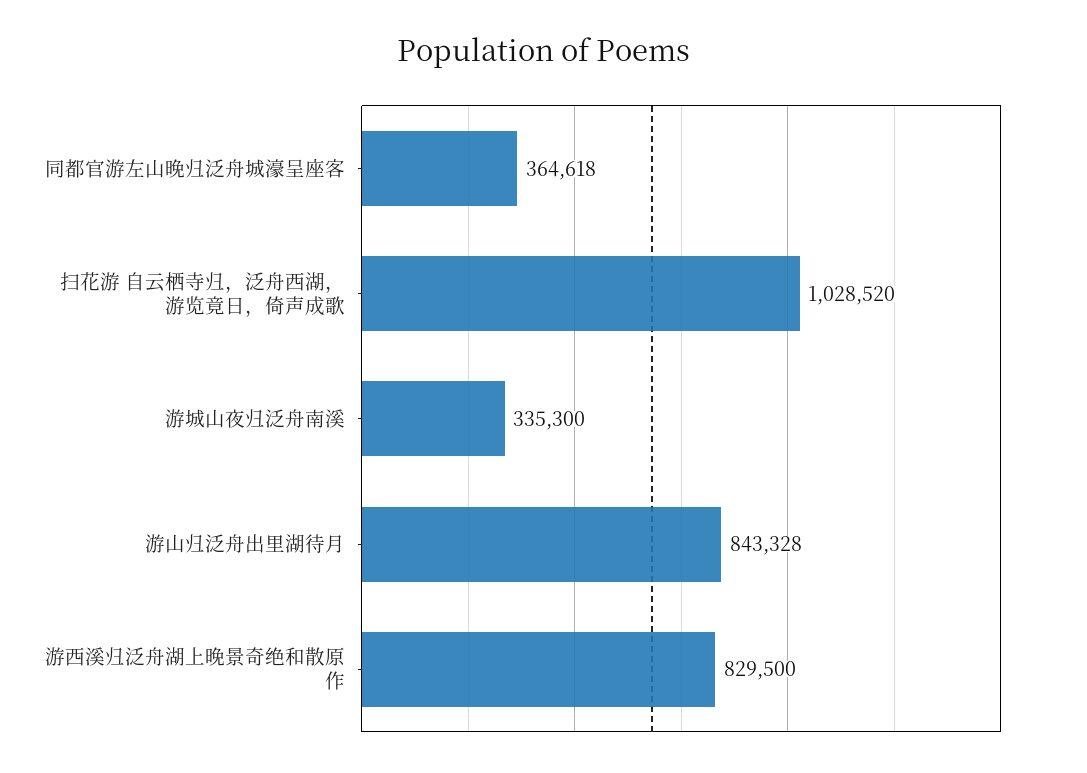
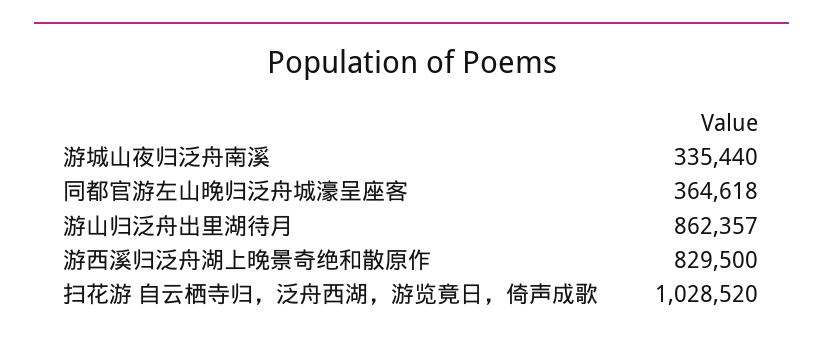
游城山夜归泛舟南溪: 335300 -> 335440
游山归泛舟出里湖待月: 843328 -> 862357

